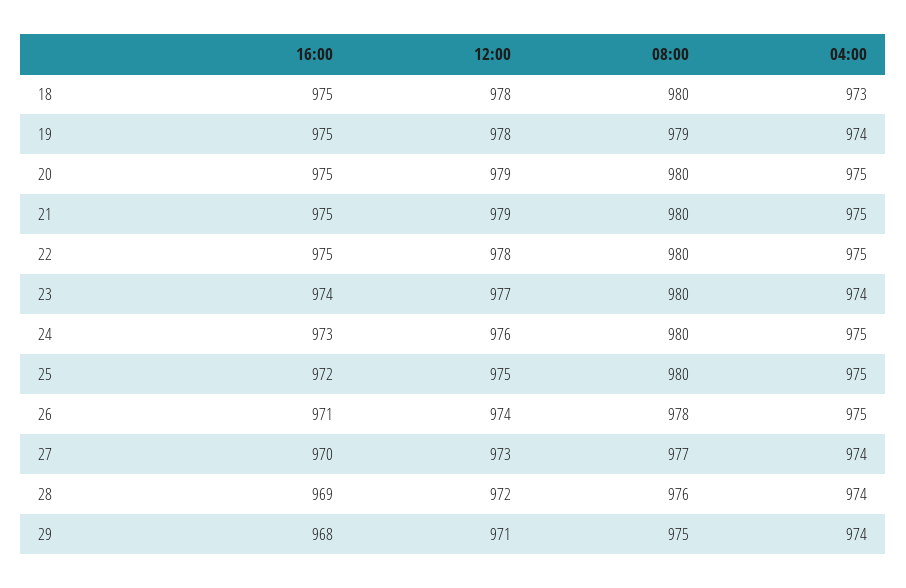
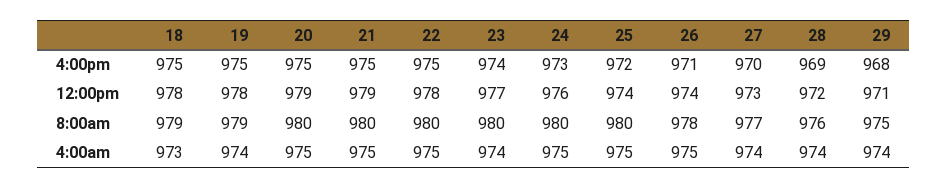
08:00, 18: 980 -> 979
12:00, 25: 975 -> 974

